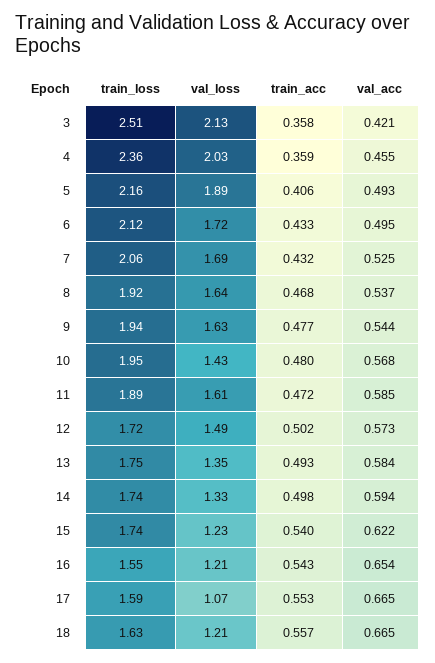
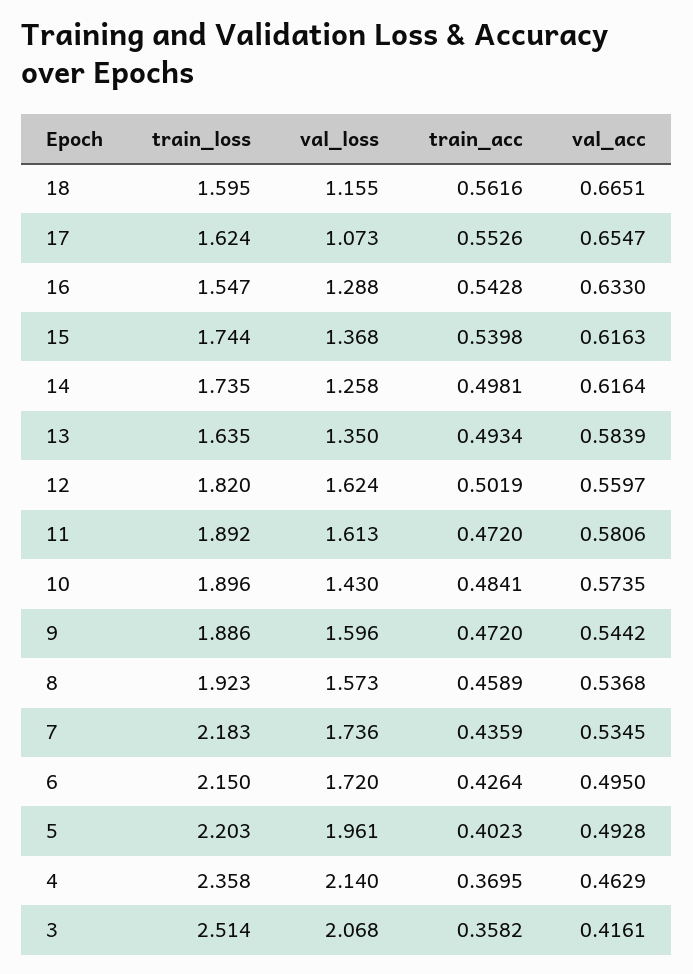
val_loss, 3: 2.13 -> 2.068
val_acc, 3: 0.421 -> 0.4161
val_loss, 4: 2.03 -> 2.14
train_acc, 4: 0.359 -> 0.3695
val_acc, 4: 0.455 -> 0.4629
train_loss, 5: 2.16 -> 2.203
val_loss, 5: 1.89 -> 1.961
train_acc, 5: 0.406 -> 0.4023
train_loss, 6: 2.12 -> 2.15
train_acc, 6: 0.433 -> 0.4264
train_loss, 7: 2.06 -> 2.183
val_loss, 7: 1.69 -> 1.736
train_acc, 7: 0.432 -> 0.4359
val_acc, 7: 0.525 -> 0.5345
val_loss, 8: 1.64 -> 1.573
train_acc, 8: 0.468 -> 0.4589
train_loss, 9: 1.94 -> 1.886
val_loss, 9: 1.63 -> 1.596
train_acc, 9: 0.477 -> 0.472
train_loss, 10: 1.95 -> 1.896
train_acc, 10: 0.48 -> 0.4841
val_acc, 10: 0.568 -> 0.5735
val_acc, 11: 0.585 -> 0.5806
train_loss, 12: 1.72 -> 1.82
val_loss, 12: 1.49 -> 1.624
val_acc, 12: 0.573 -> 0.5597
train_loss, 13: 1.75 -> 1.635
val_loss, 14: 1.33 -> 1.258
val_acc, 14: 0.594 -> 0.6164
val_loss, 15: 1.23 -> 1.368
val_acc, 15: 0.622 -> 0.6163
val_loss, 16: 1.21 -> 1.288
val_acc, 16: 0.654 -> 0.633
train_loss, 17: 1.59 -> 1.624
val_acc, 17: 0.665 -> 0.6547
train_loss, 18: 1.63 -> 1.595
val_loss, 18: 1.21 -> 1.155
train_acc, 18: 0.557 -> 0.5616

